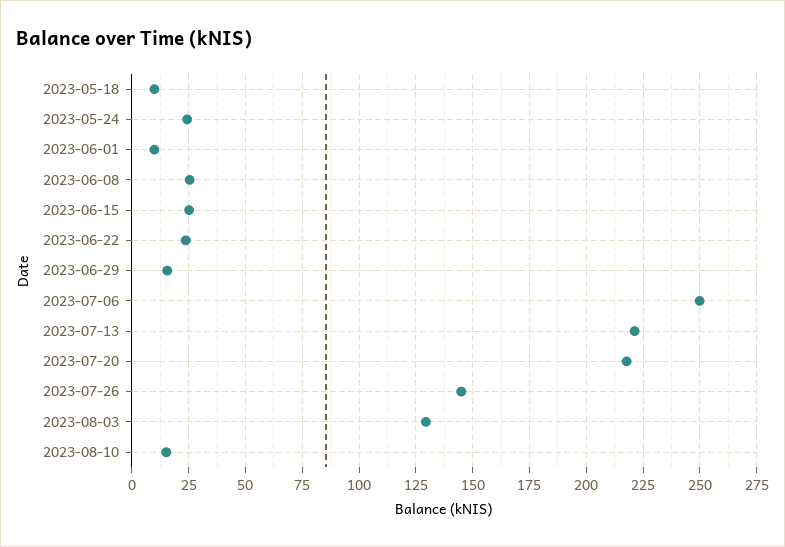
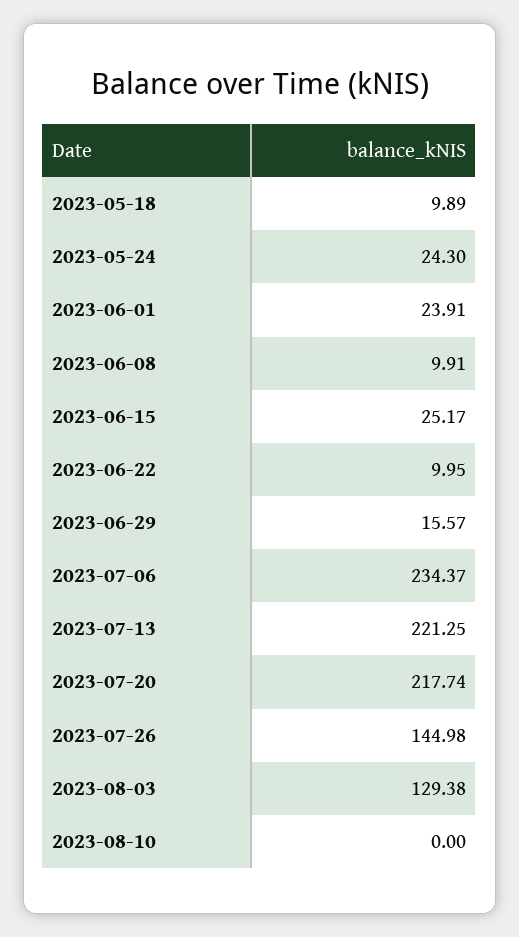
2023-06-01: 10 -> 23.91
2023-06-08: 25 -> 9.91
2023-06-22: 25 -> 9.95
2023-07-06: 250 -> 234.37
2023-08-10: 15 -> 0

